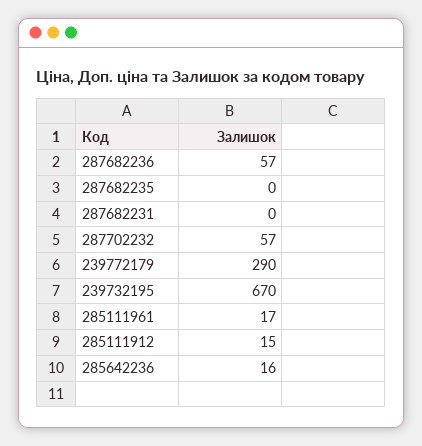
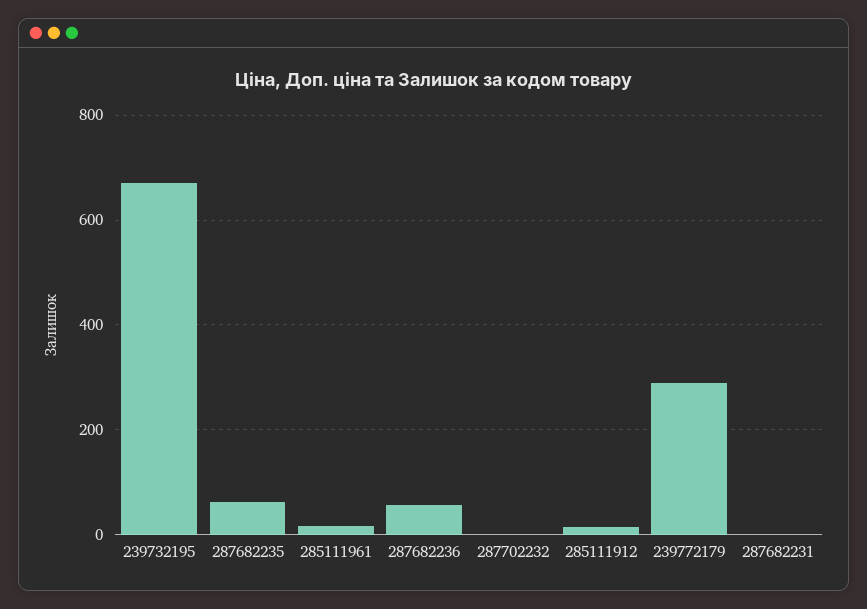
287682235: 0 -> 60
287702232: 57 -> 0
285642236: 16 -> none

